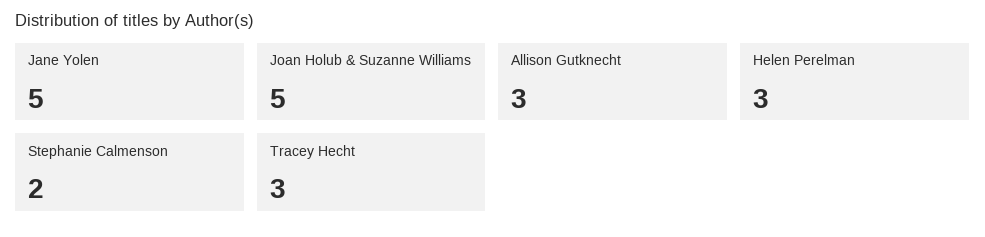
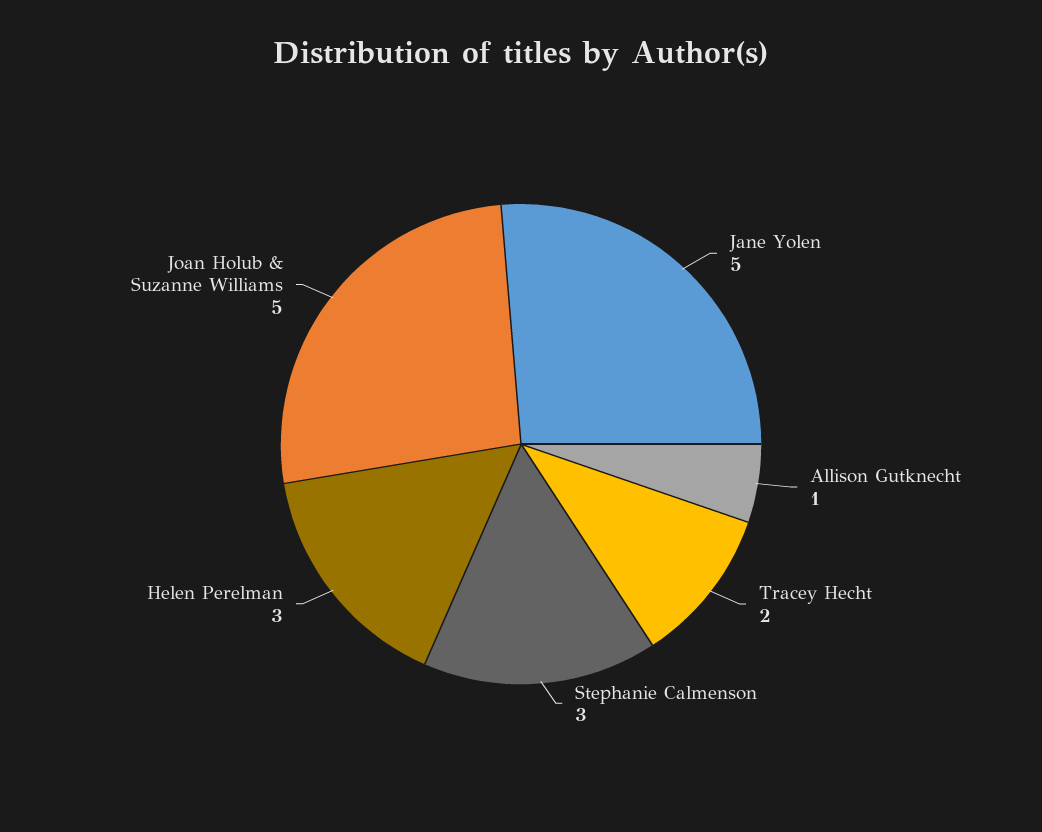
Allison Gutknecht: 3 -> 1
Stephanie Calmenson: 2 -> 3
Tracey Hecht: 3 -> 2

